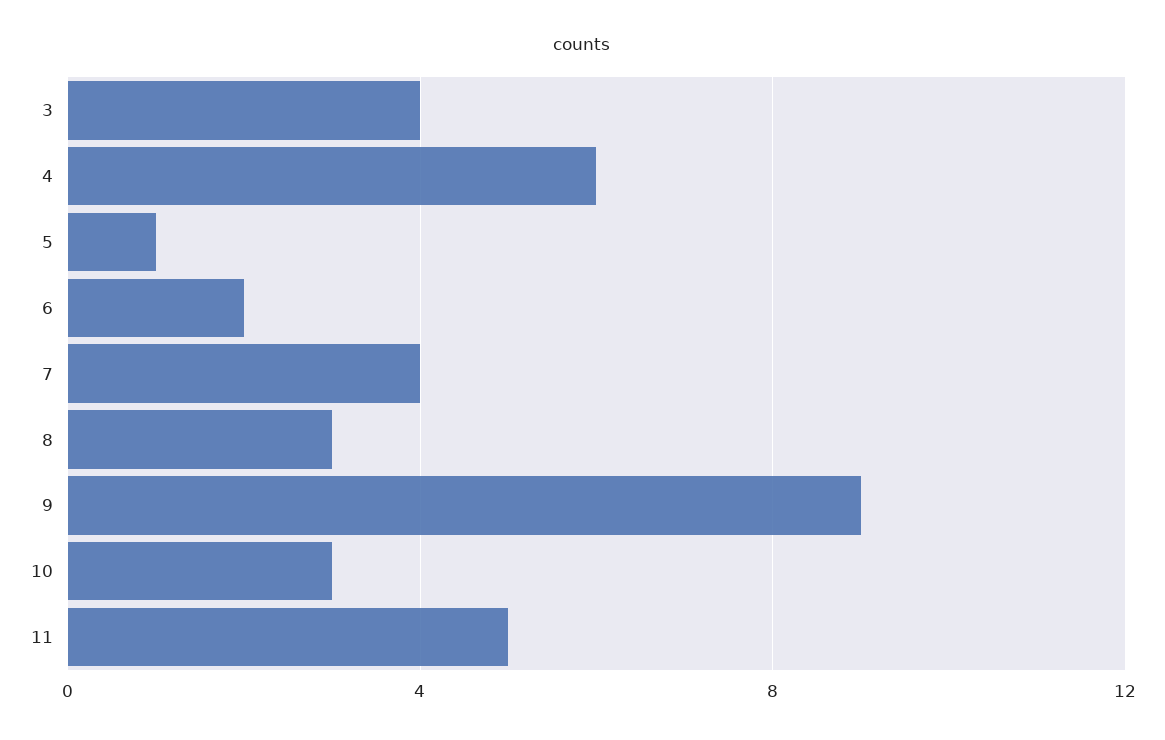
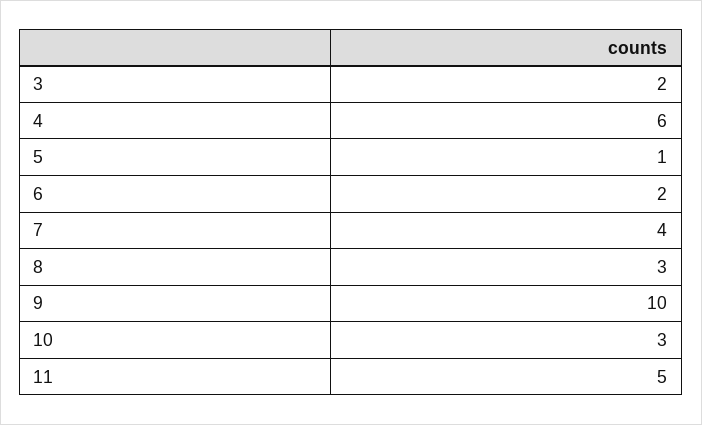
3: 4 -> 2
9: 9 -> 10

